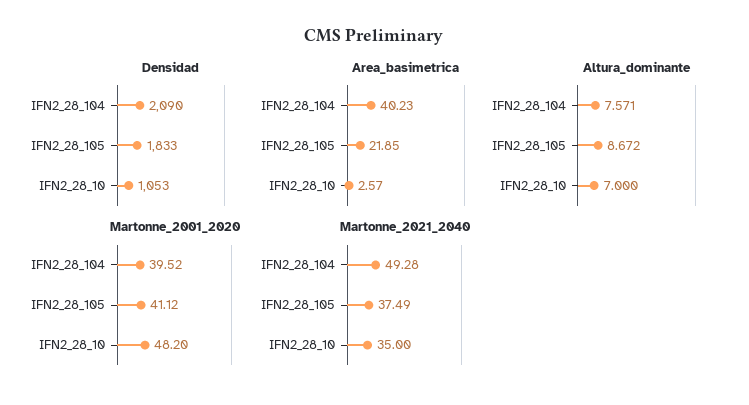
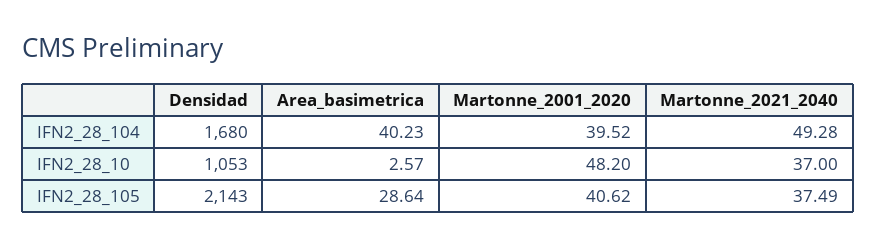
Densidad, IFN2_28_104: 2090 -> 1680
Densidad, IFN2_28_105: 1833 -> 2143
Area_basimetrica, IFN2_28_105: 21.85 -> 28.64
Altura_dominante, IFN2_28_104: 7.571 -> none
Altura_dominante, IFN2_28_105: 8.672 -> none
Altura_dominante, IFN2_28_10: 7 -> none
Martonne_2001_2020, IFN2_28_105: 41.12 -> 40.62
Martonne_2021_2040, IFN2_28_10: 35 -> 37

